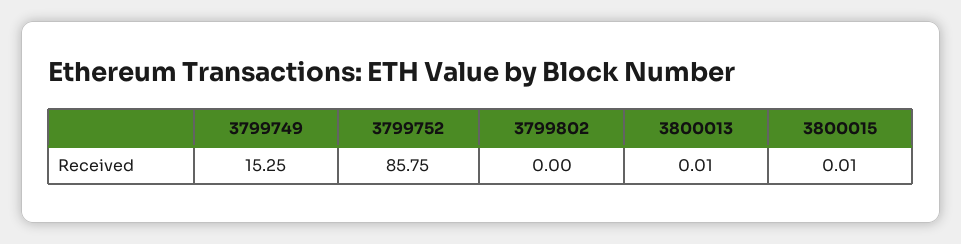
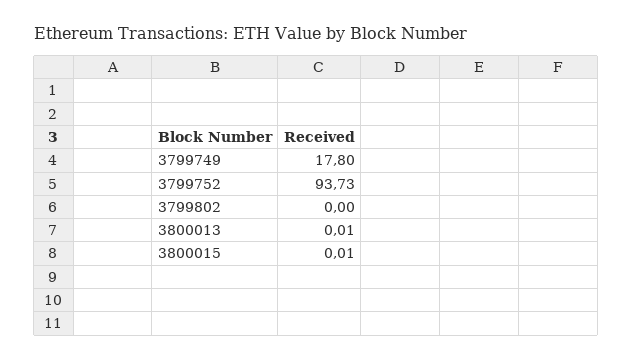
3799749: 15.25 -> 17.8
3799752: 85.75 -> 93.73

